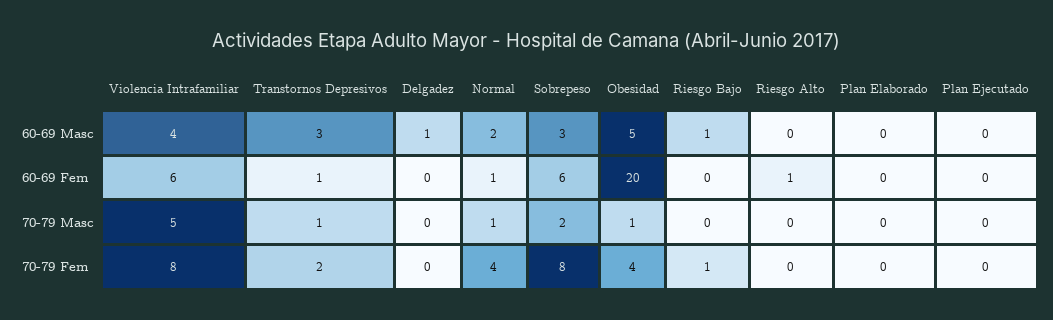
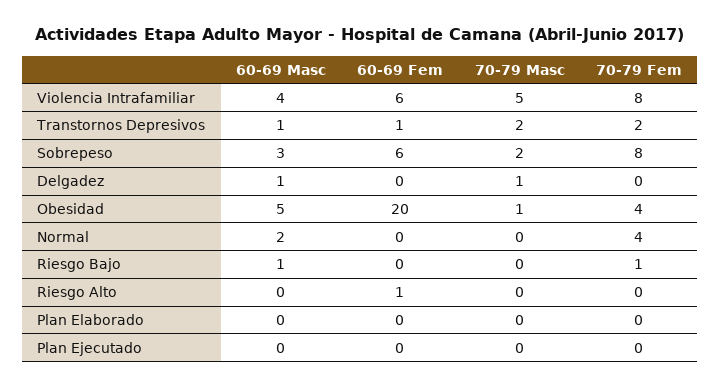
Transtornos Depresivos, 60-69 Masc: 3 -> 1
Normal, 60-69 Fem: 1 -> 0
Transtornos Depresivos, 70-79 Masc: 1 -> 2
Delgadez, 70-79 Masc: 0 -> 1
Normal, 70-79 Masc: 1 -> 0

